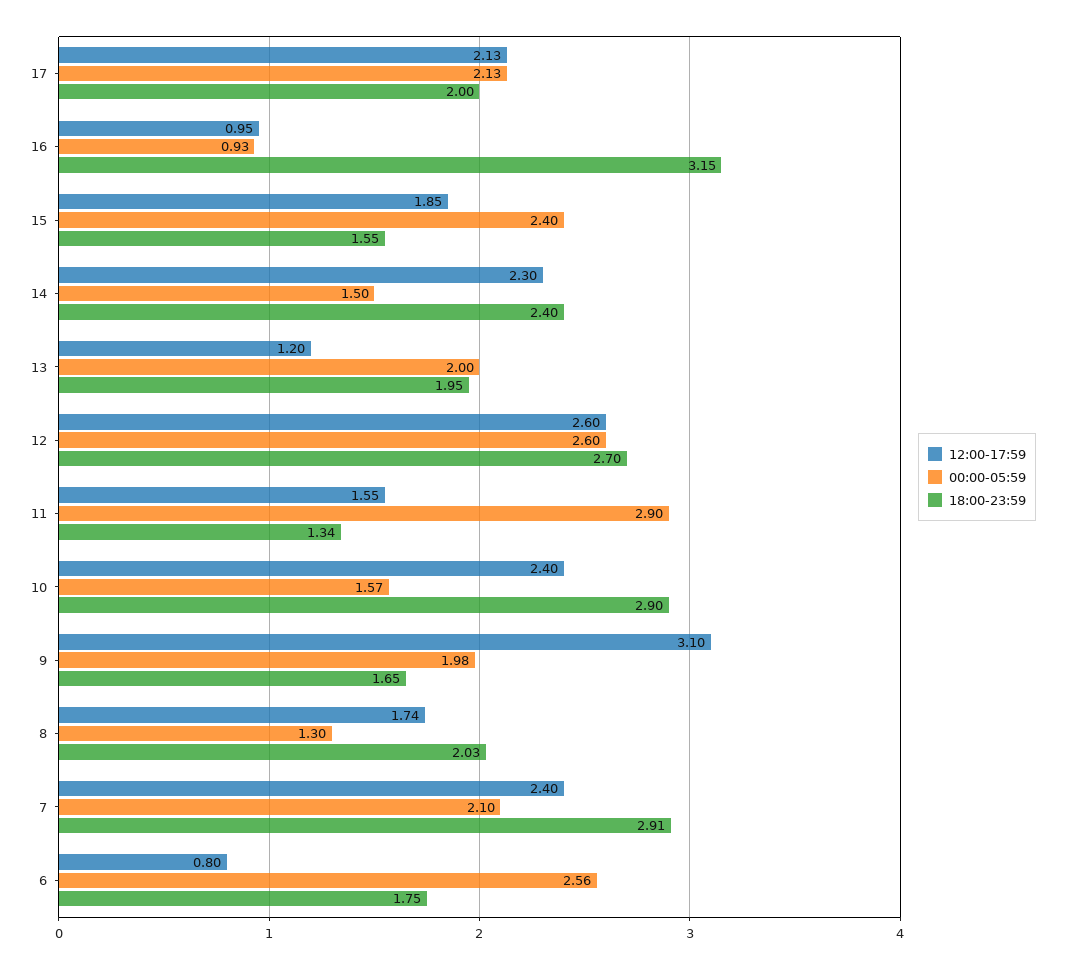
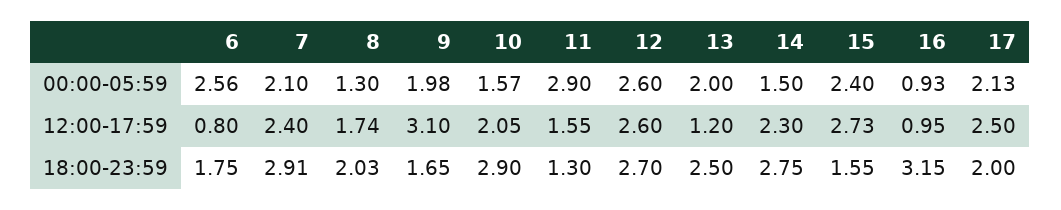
12:00-17:59, 17: 2.13 -> 2.5
12:00-17:59, 15: 1.85 -> 2.73
18:00-23:59, 14: 2.4 -> 2.75
18:00-23:59, 13: 1.95 -> 2.5
18:00-23:59, 11: 1.34 -> 1.3
12:00-17:59, 10: 2.4 -> 2.05

